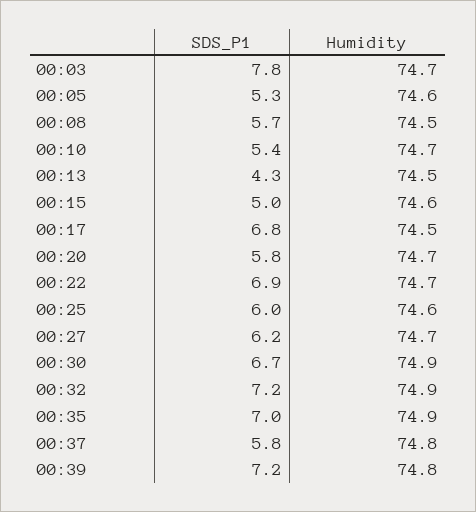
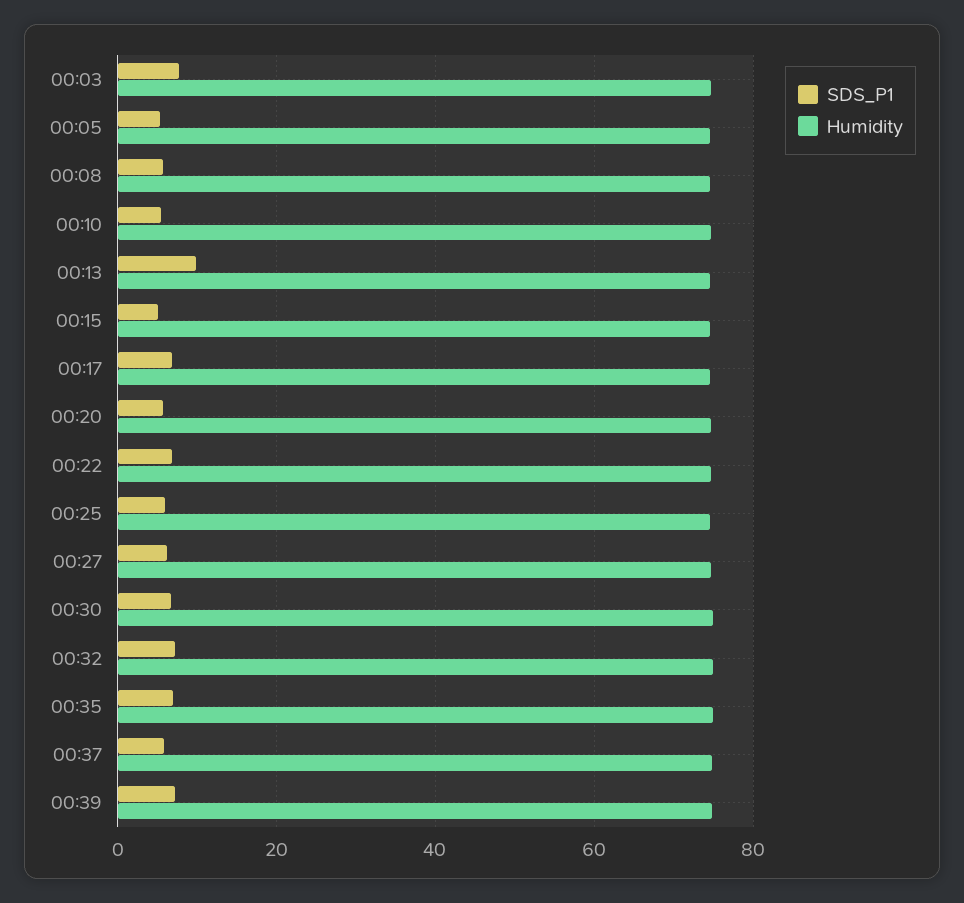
SDS_P1, 00:13: 4.3 -> 10

